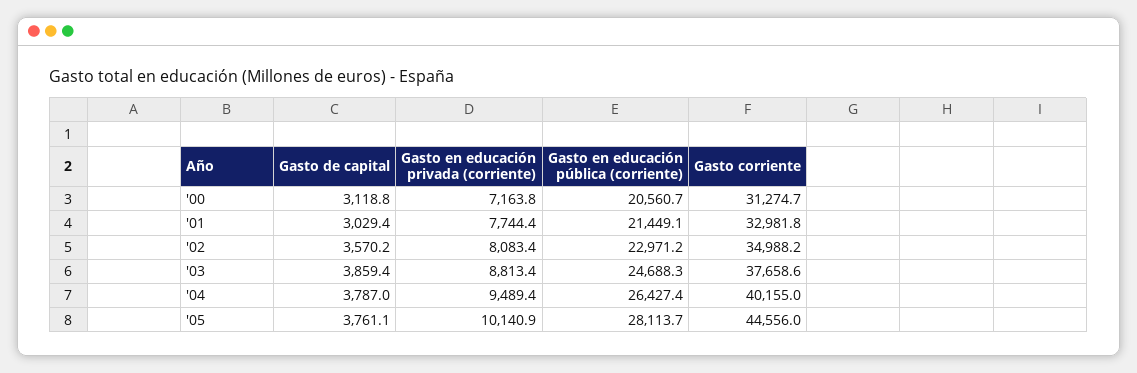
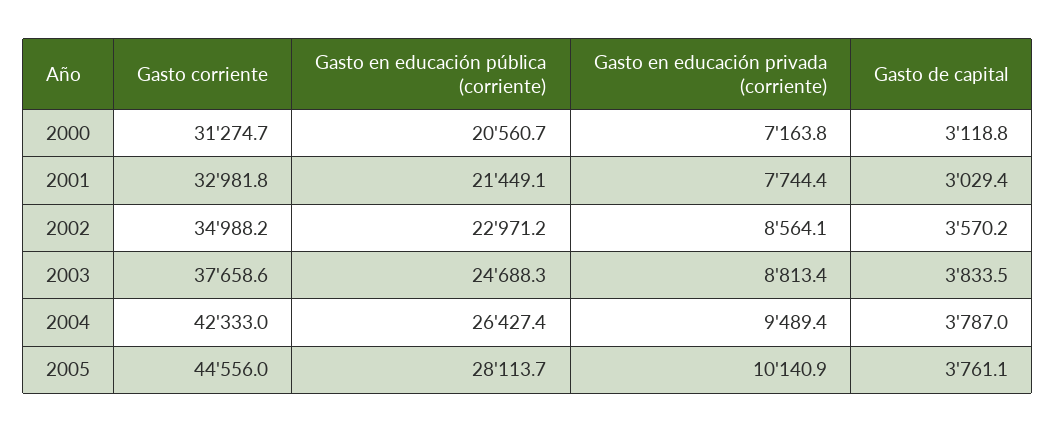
Gasto en educación privada (corriente), '02: 8083.4 -> 8564.1
Gasto de capital, '03: 3859.4 -> 3833.5
Gasto corriente, '04: 40155 -> 42333

